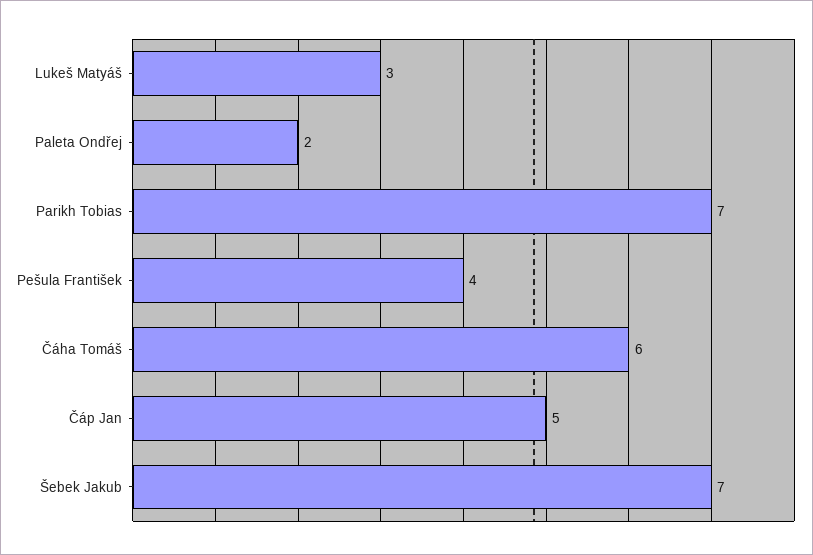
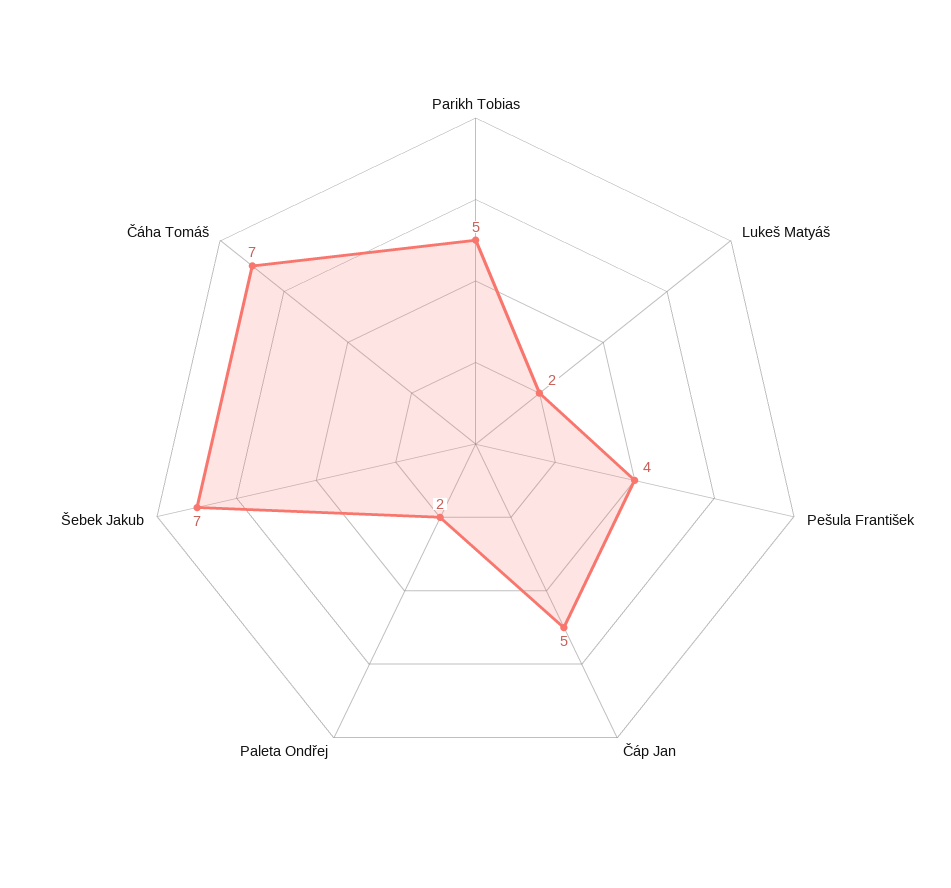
Lukeš Matyáš: 3 -> 2
Parikh Tobias: 7 -> 5
Čáha Tomáš: 6 -> 7

